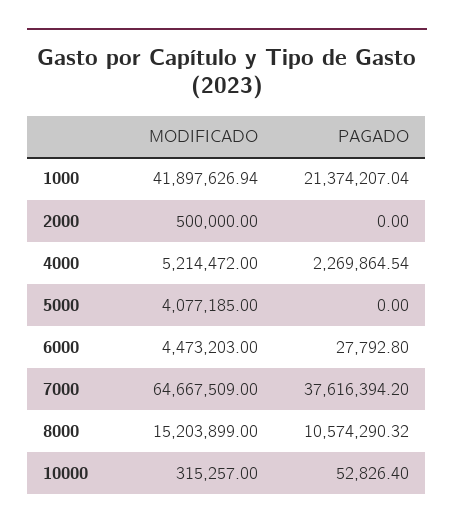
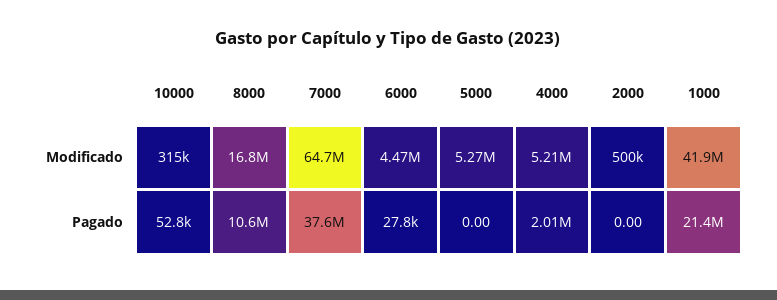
PAGADO, 4000: 2269864.54 -> 2010000
MODIFICADO, 5000: 4077185 -> 5270000
MODIFICADO, 8000: 15203899 -> 16800000

